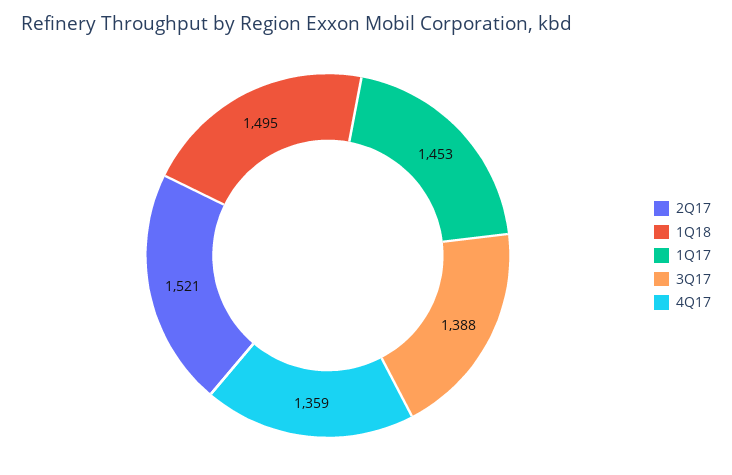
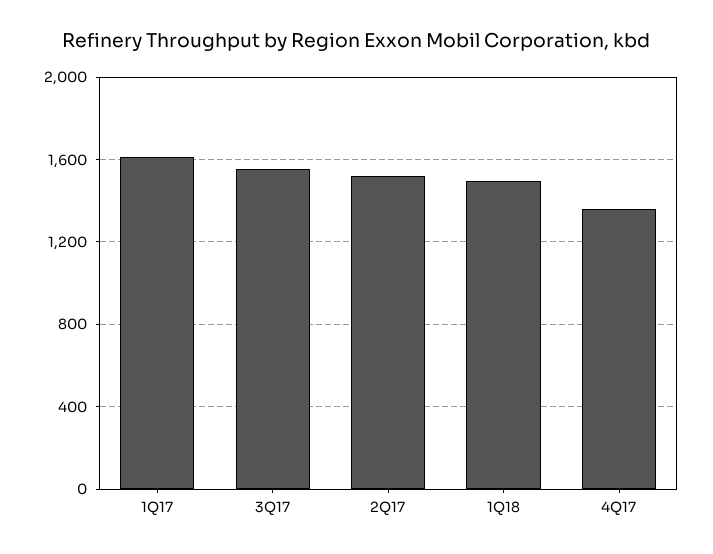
1Q17: 1453 -> 1600
3Q17: 1388 -> 1550

